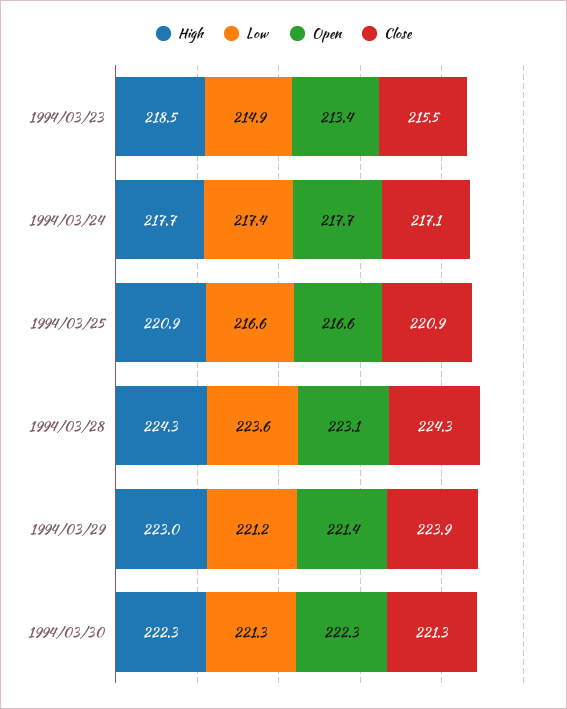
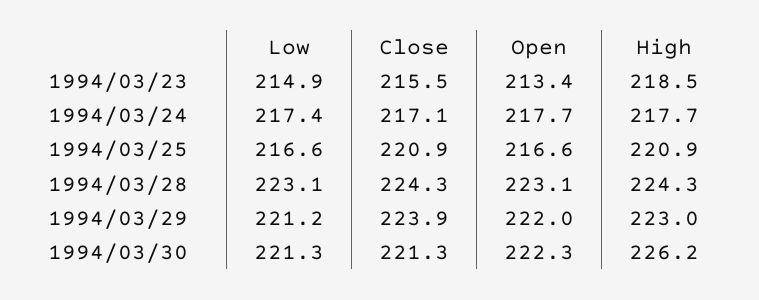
Low, 1994/03/28: 223.6 -> 223.1
Open, 1994/03/29: 221.4 -> 222
High, 1994/03/30: 222.3 -> 226.2

